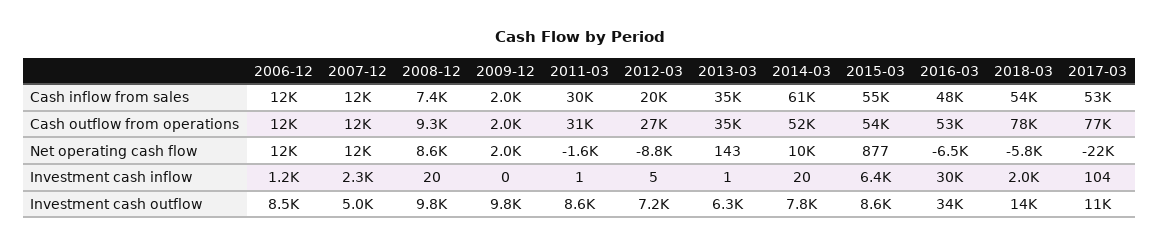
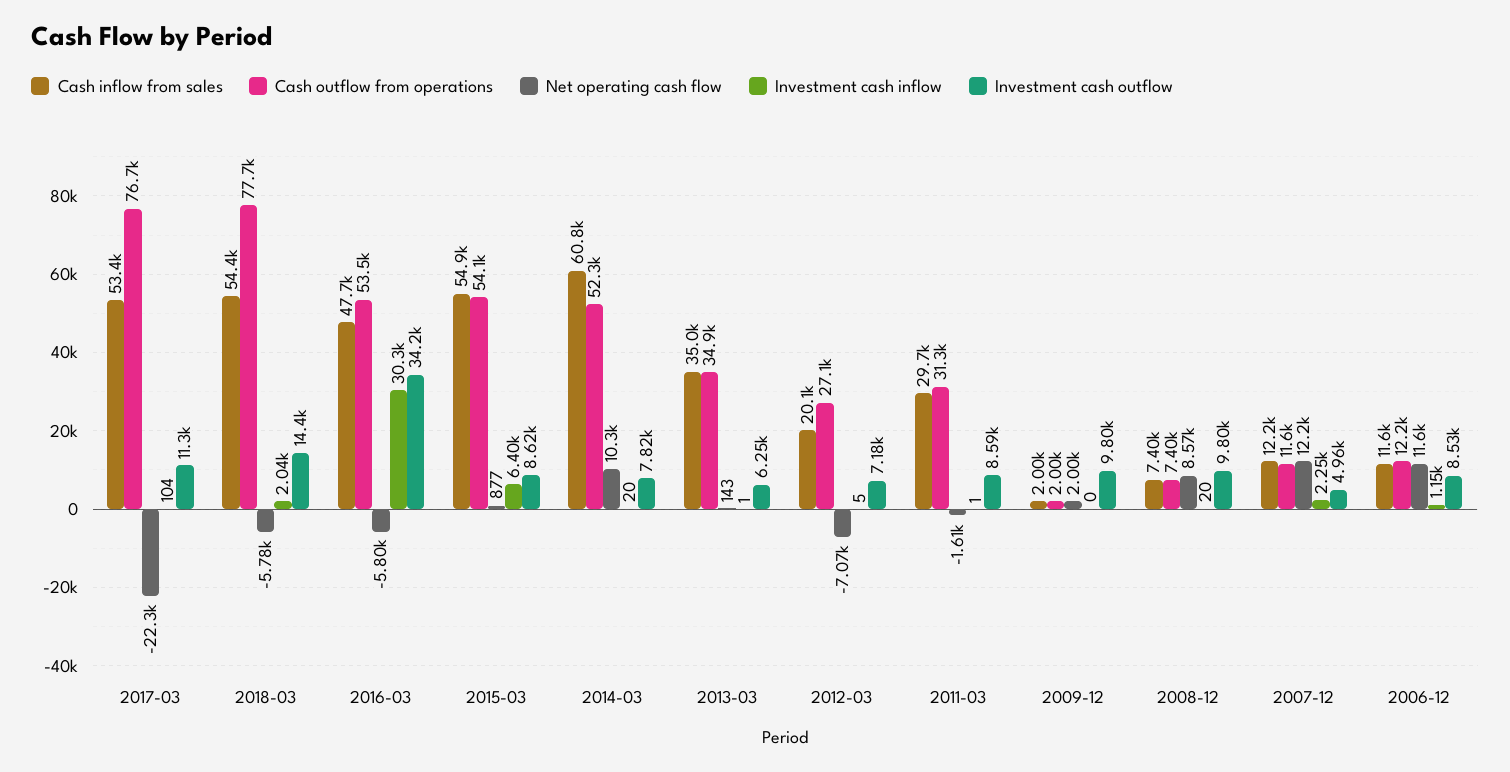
Cash outflow from operations, 2008-12: 9300 -> 7400
Net operating cash flow, 2012-03: -8800 -> -7070
Net operating cash flow, 2016-03: -6500 -> -5800

